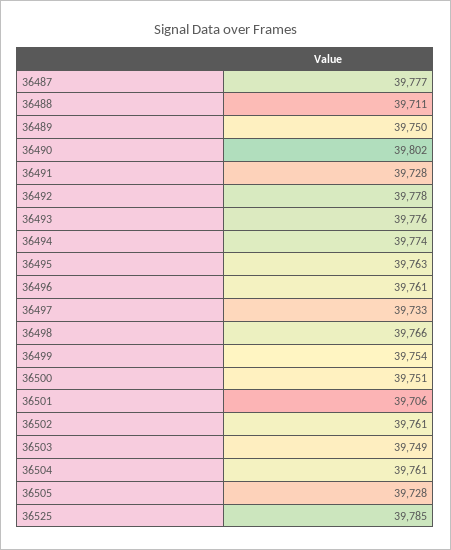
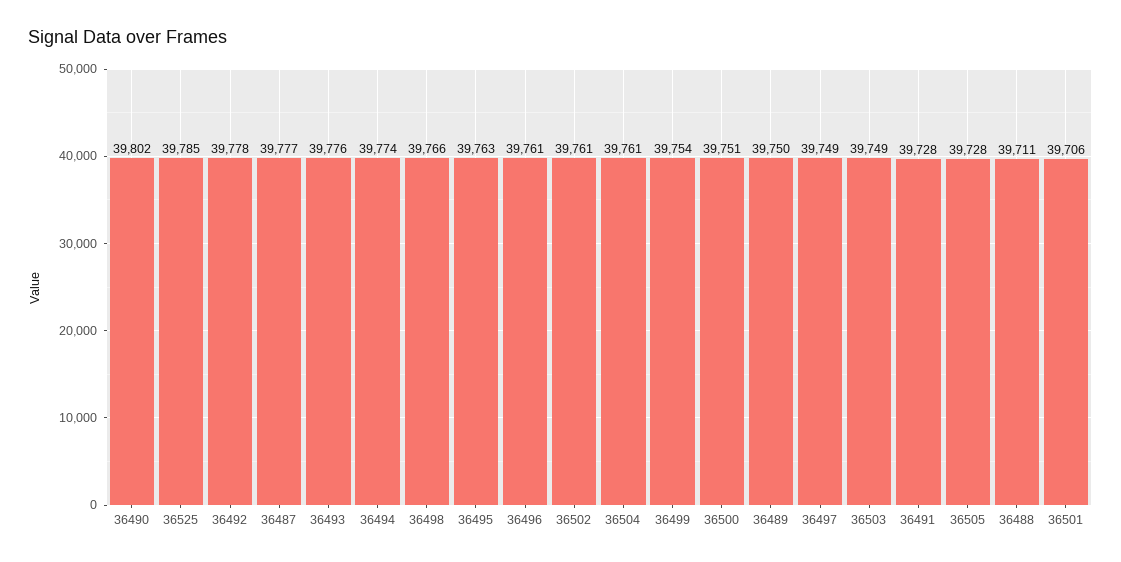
36497: 39733 -> 39749

